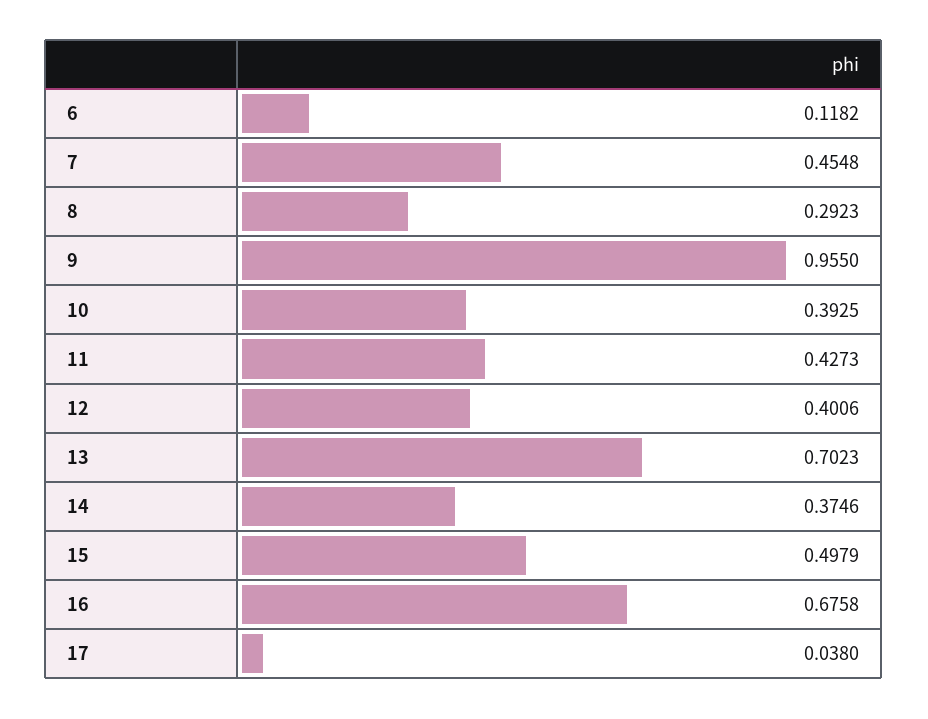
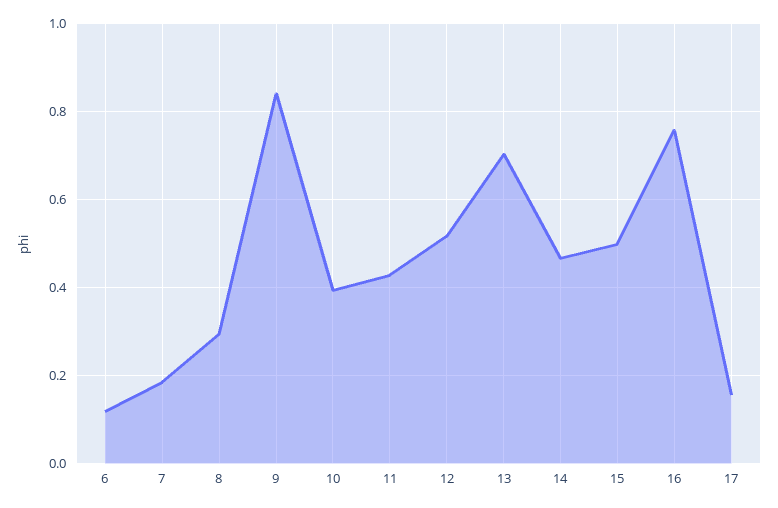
7: 0.4548 -> 0.18
9: 0.955 -> 0.84
12: 0.4006 -> 0.52
14: 0.3746 -> 0.46
16: 0.6758 -> 0.76
17: 0.038 -> 0.16

